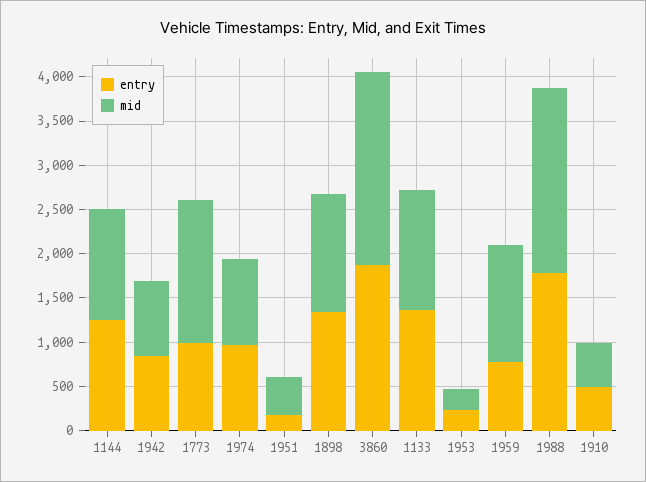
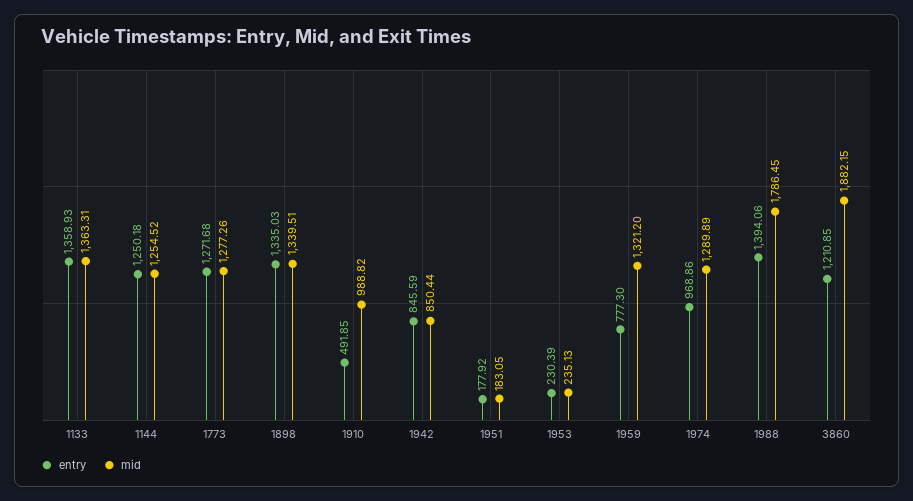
entry, 1773: 1000 -> 1271.68
mid, 1773: 1600 -> 1277.26
mid, 1974: 1000 -> 1289.89
mid, 1951: 400 -> 183.05
entry, 3860: 1900 -> 1210.85
mid, 3860: 2200 -> 1882.15
entry, 1988: 1800 -> 1394.06
mid, 1988: 2100 -> 1786.45
mid, 1910: 500 -> 988.82

